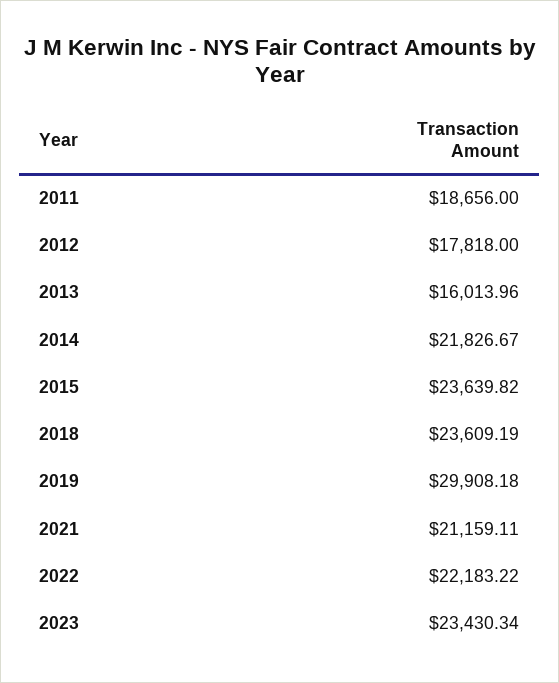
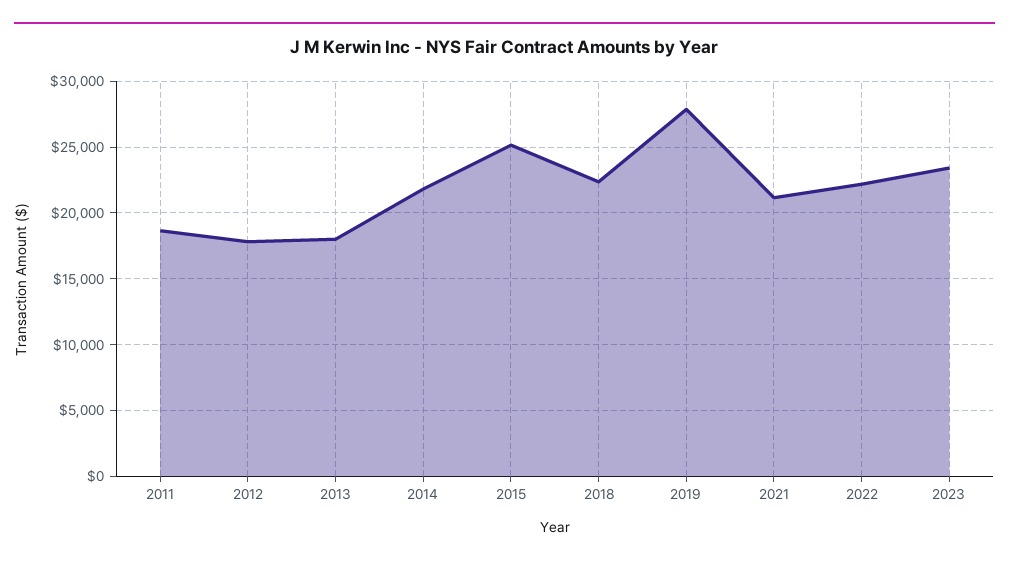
2013: 16013.96 -> 18000
2015: 23639.82 -> 25000
2018: 23609.19 -> 22500
2019: 29908.18 -> 28000

